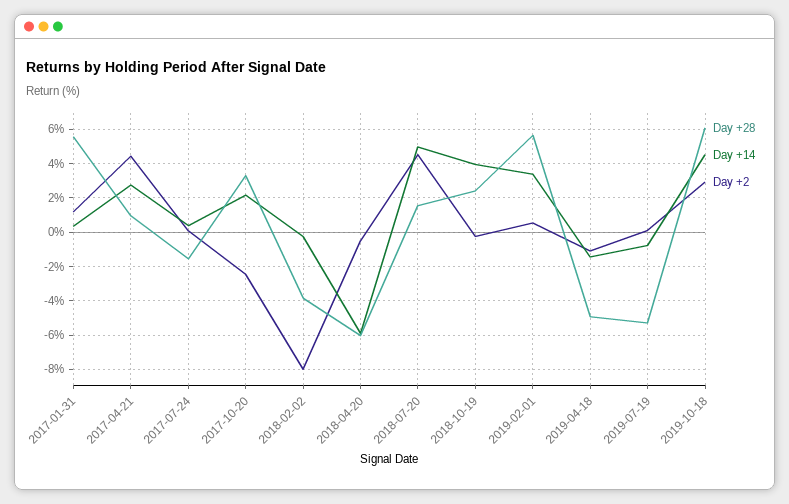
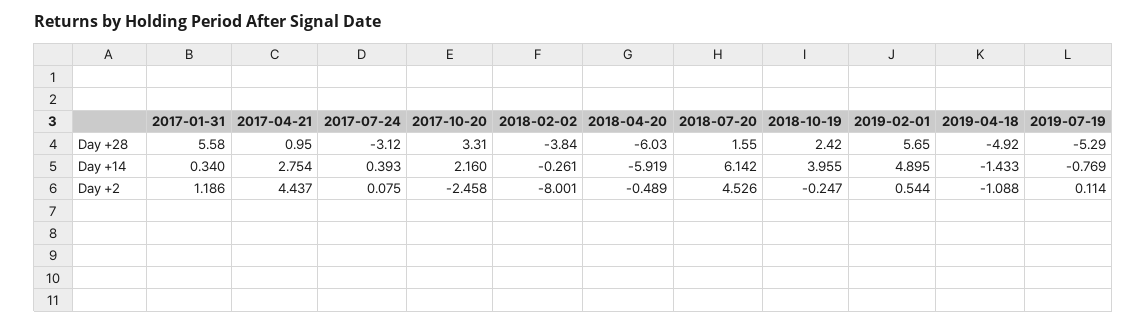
Day +28, 2017-07-24: -1.5 -> -3.12
Day +14, 2018-07-20: 5 -> 6.142
Day +14, 2019-02-01: 3.5 -> 4.895
Day +28, 2019-10-18: 6 -> none
Day +14, 2019-10-18: 4.5 -> none
Day +2, 2019-10-18: 3 -> none

